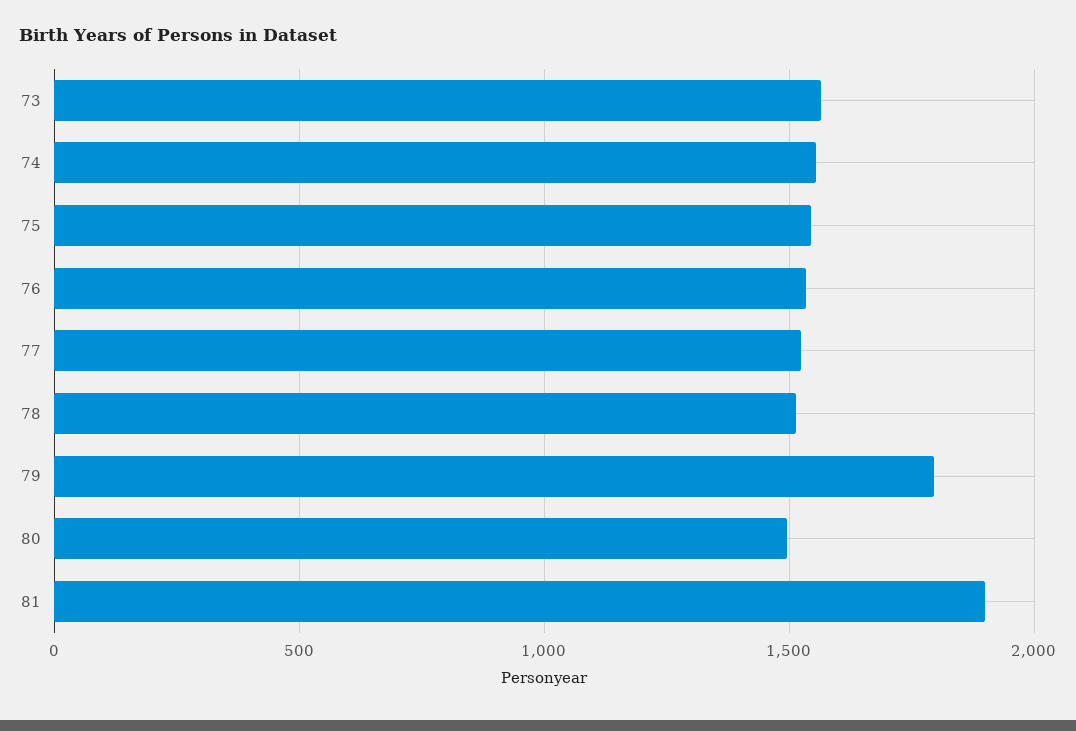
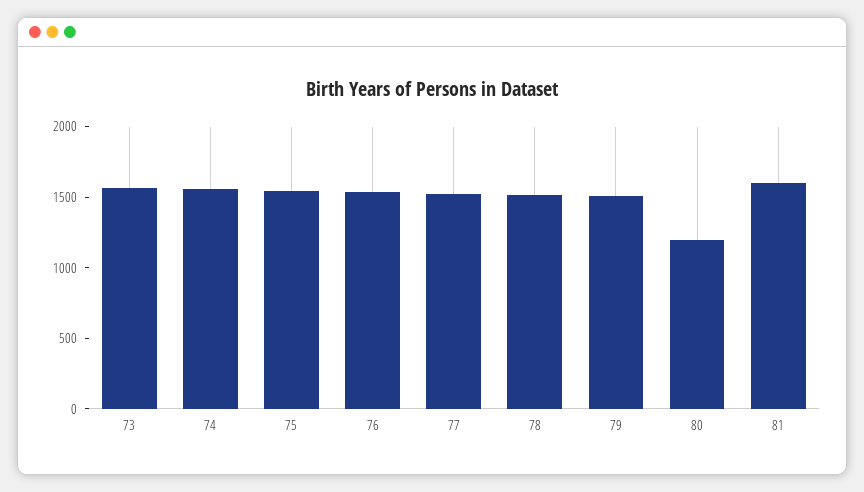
79: 1800 -> 1500
80: 1500 -> 1200
81: 1900 -> 1600

